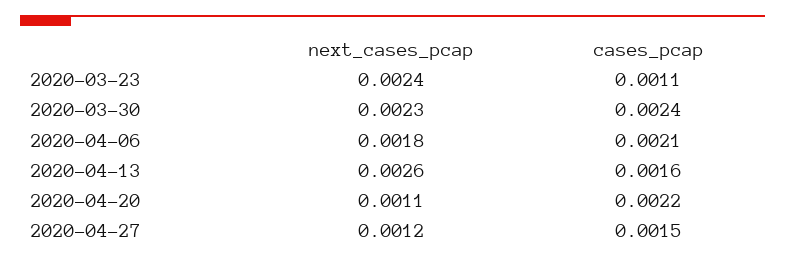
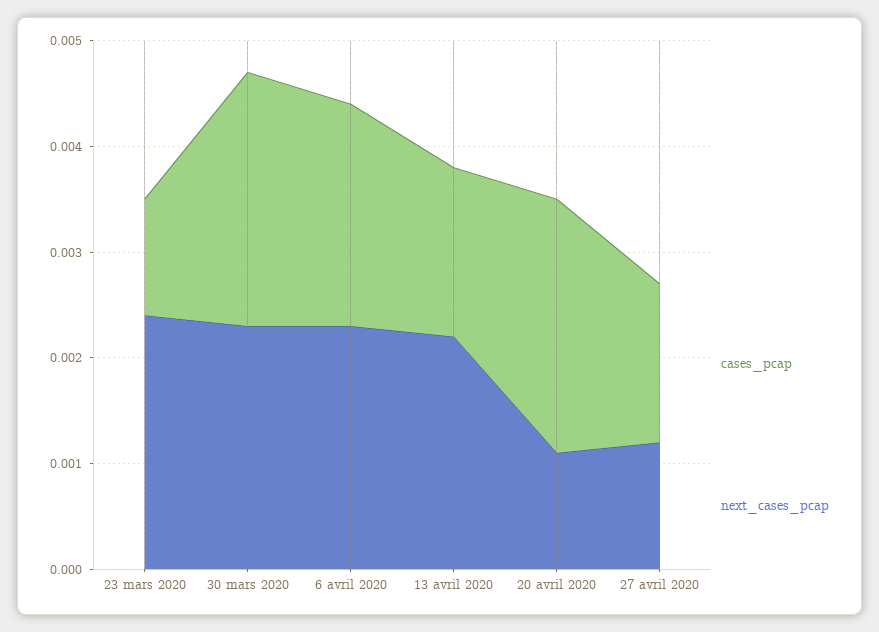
next_cases_pcap, 2020-04-06: 0.0018 -> 0.0023
next_cases_pcap, 2020-04-13: 0.0026 -> 0.0022
cases_pcap, 2020-04-20: 0.0022 -> 0.0024

